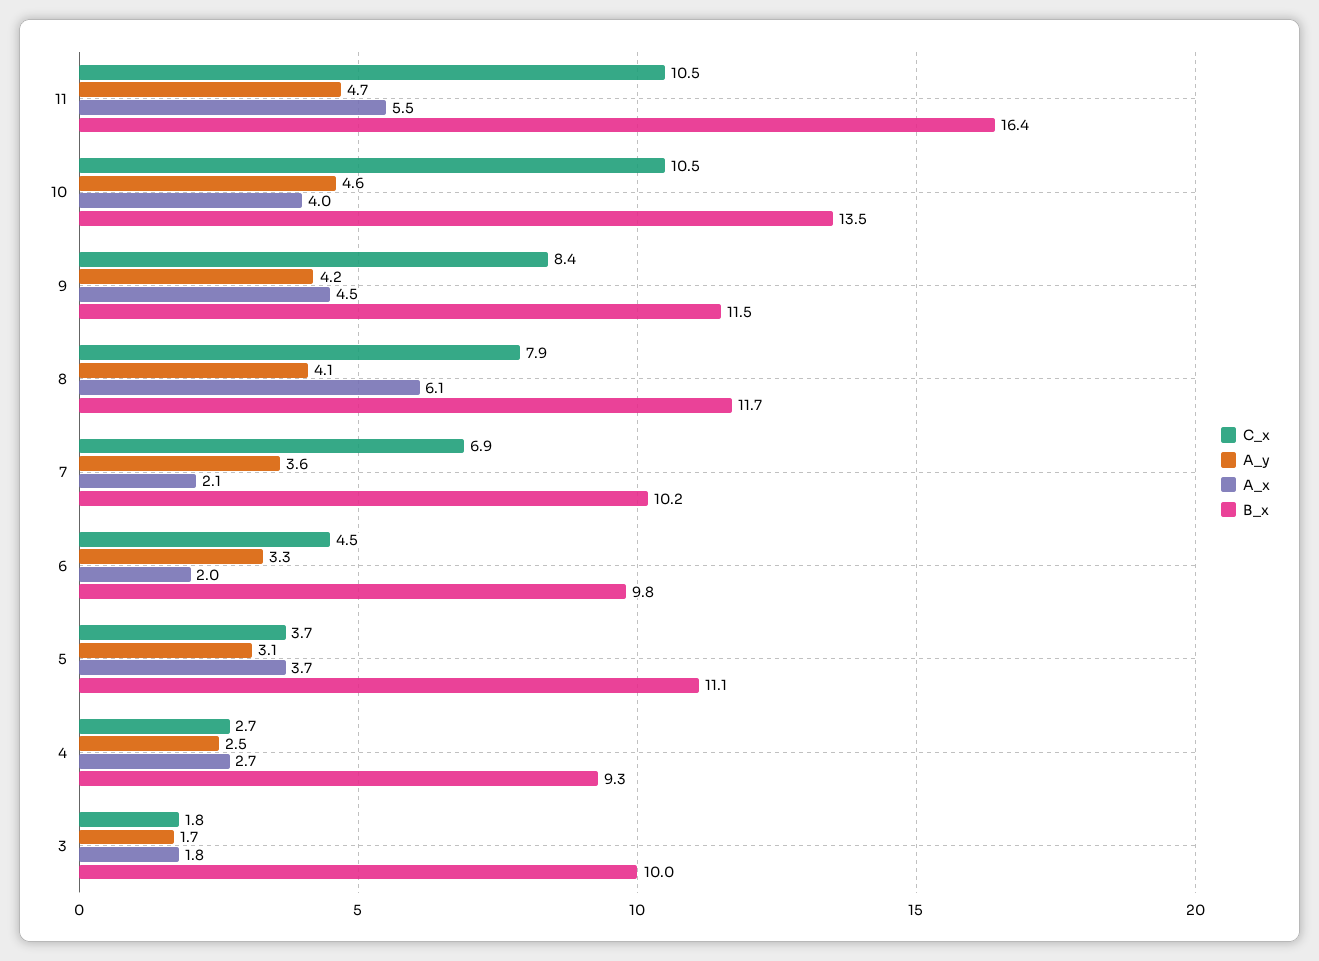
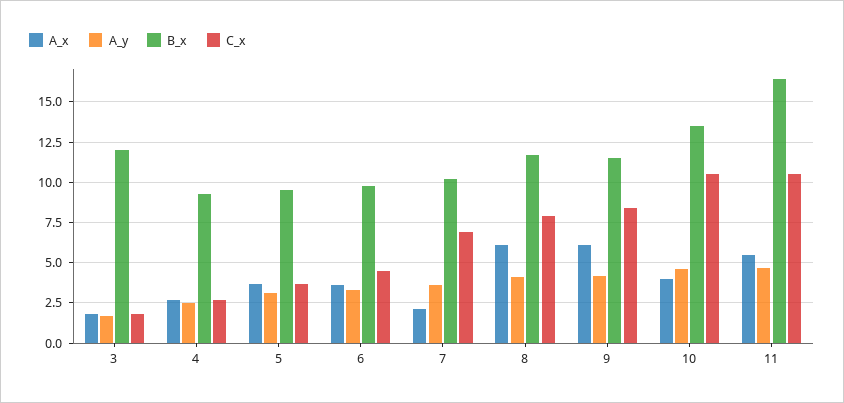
A_x, 9: 4.5 -> 6
A_x, 6: 2 -> 3.5
B_x, 5: 11.1 -> 9.5
B_x, 3: 10 -> 12

